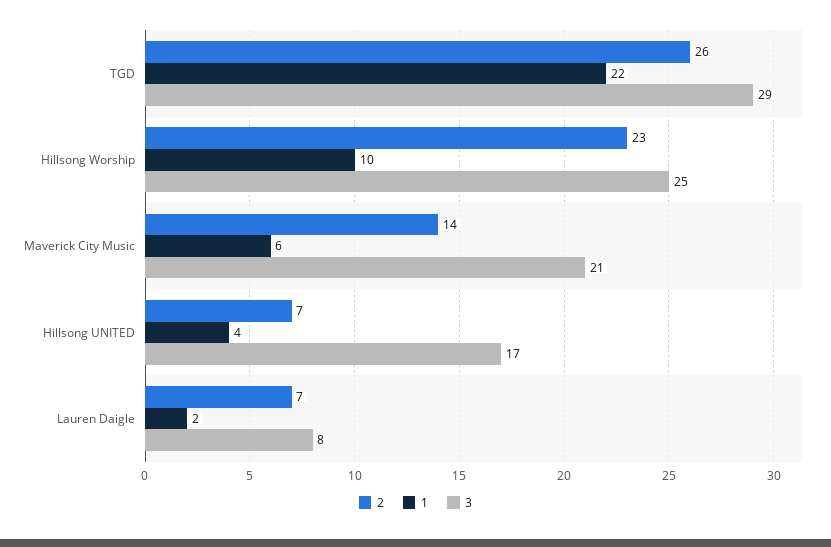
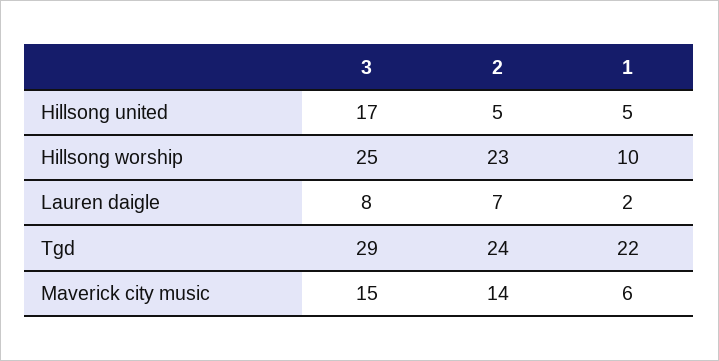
2, TGD: 26 -> 24
3, Maverick City Music: 21 -> 15
2, Hillsong UNITED: 7 -> 5
1, Hillsong UNITED: 4 -> 5

